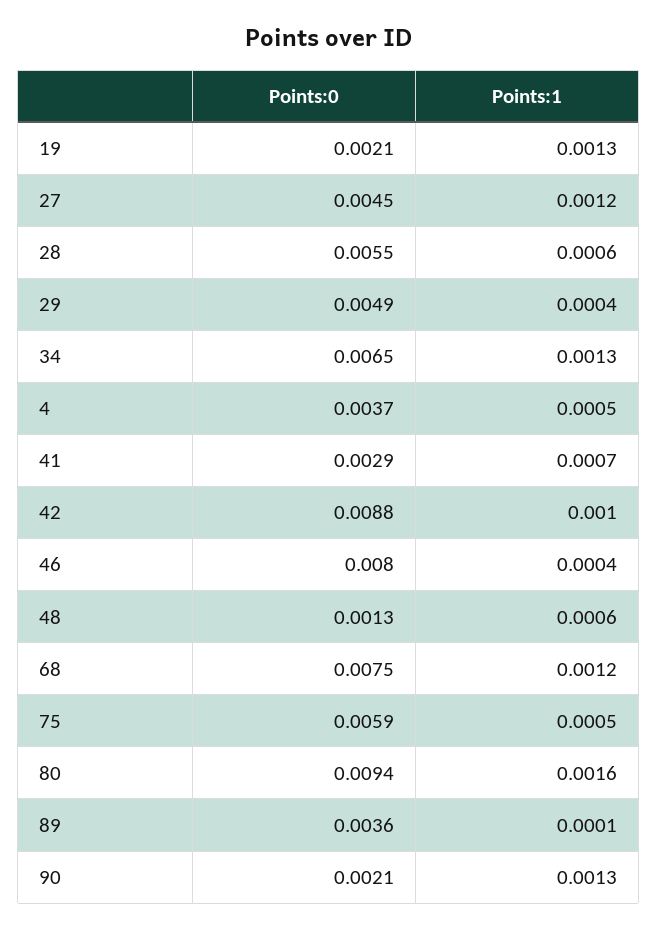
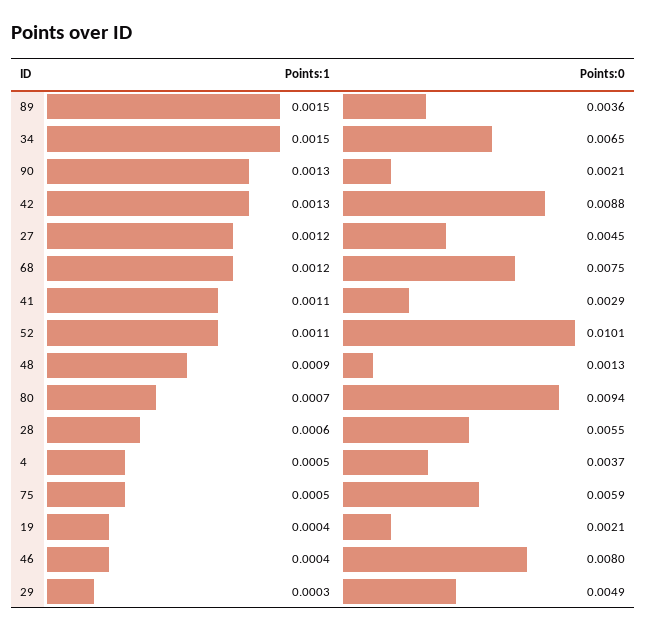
Points:1, 19: 0.0013 -> 0.0004
Points:1, 29: 0.0004 -> 0.0003
Points:1, 34: 0.0013 -> 0.0015
Points:1, 41: 0.0007 -> 0.0011
Points:1, 42: 0.001 -> 0.0013
Points:1, 48: 0.0006 -> 0.0009
Points:1, 80: 0.0016 -> 0.0007
Points:1, 89: 0.0001 -> 0.0015
Points:1, 52: none -> 0.0011
Points:0, 52: none -> 0.0101

